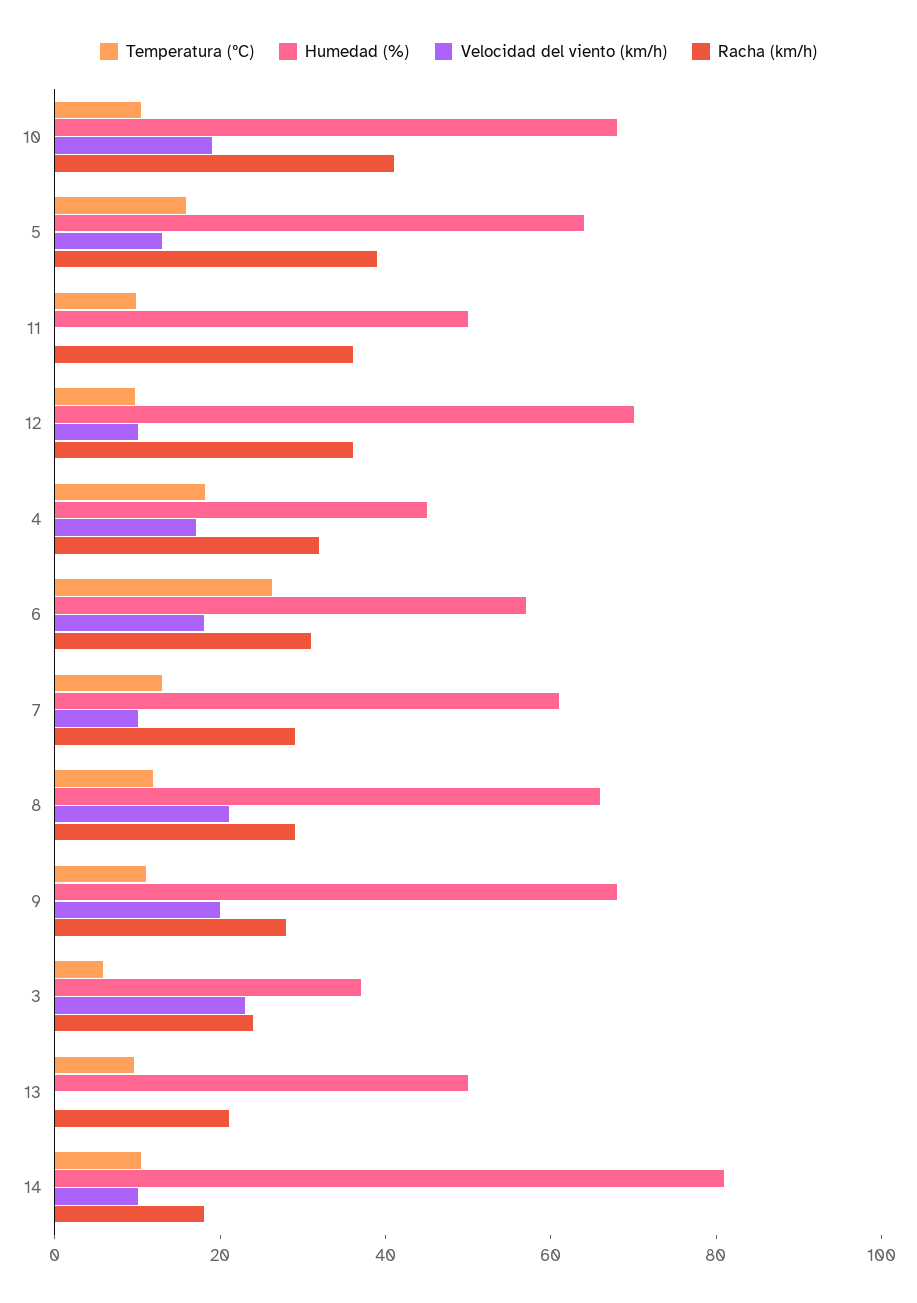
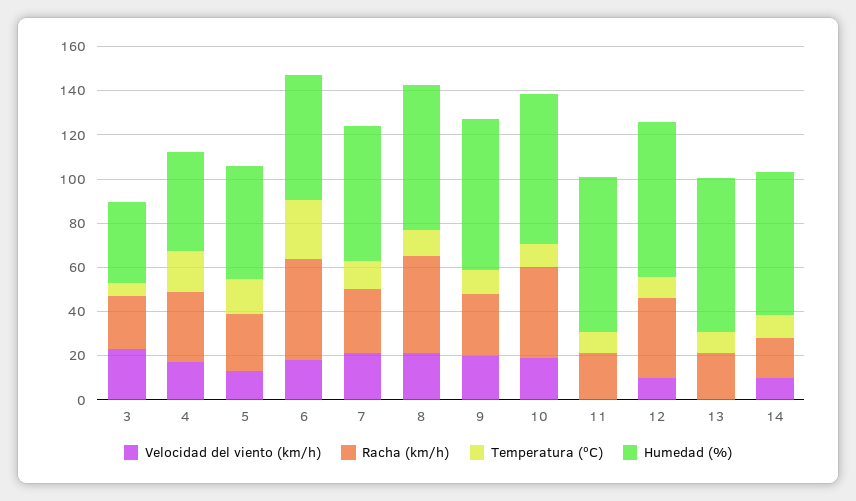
Humedad (%), 5: 65 -> 50
Racha (km/h), 5: 40 -> 25
Humedad (%), 11: 50 -> 70
Racha (km/h), 11: 35 -> 20
Racha (km/h), 6: 30 -> 45
Velocidad del viento (km/h), 7: 10 -> 20
Racha (km/h), 8: 30 -> 45
Humedad (%), 13: 50 -> 70
Humedad (%), 14: 80 -> 65

